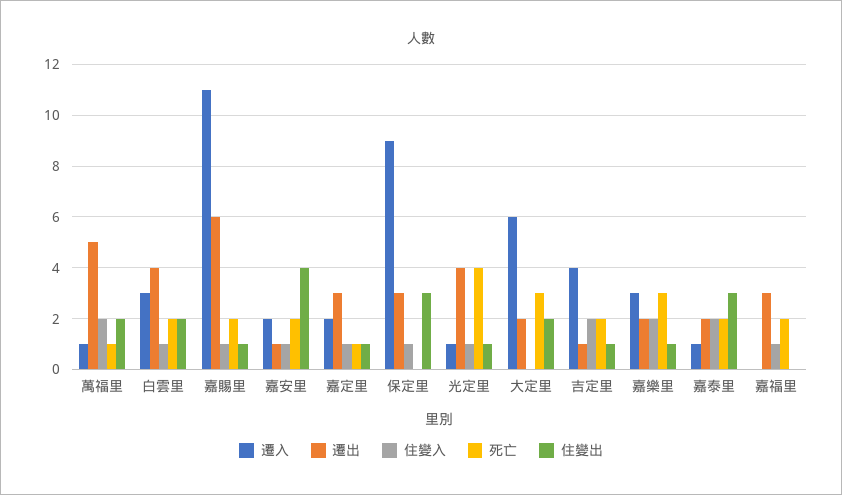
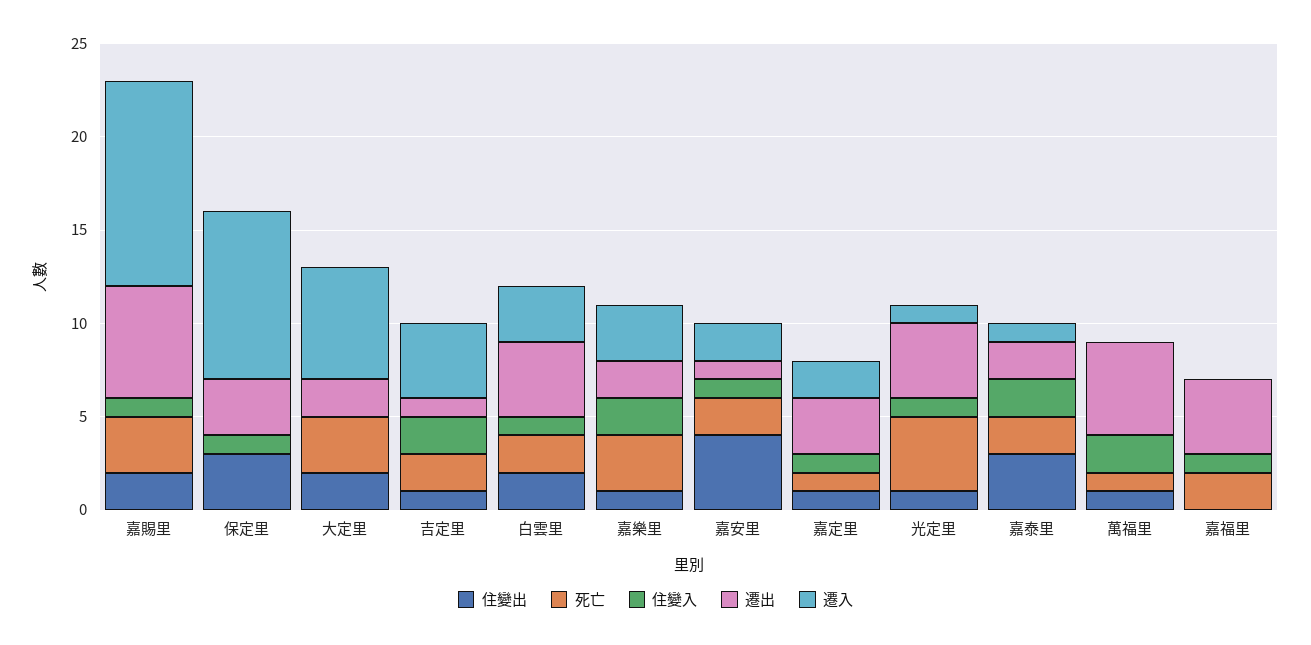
遷入, 萬福里: 1 -> 0
住變出, 萬福里: 2 -> 1
死亡, 嘉賜里: 2 -> 3
住變出, 嘉賜里: 1 -> 2
遷出, 嘉福里: 3 -> 4

